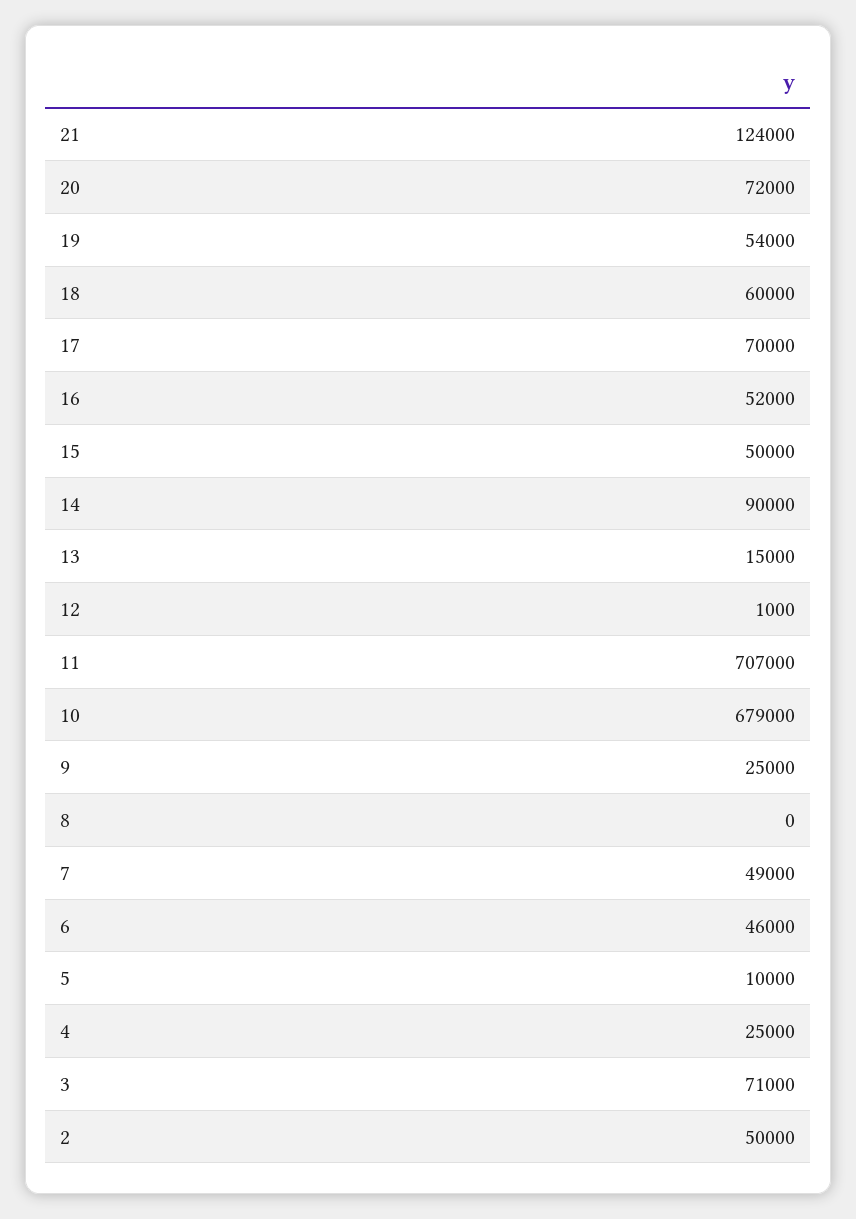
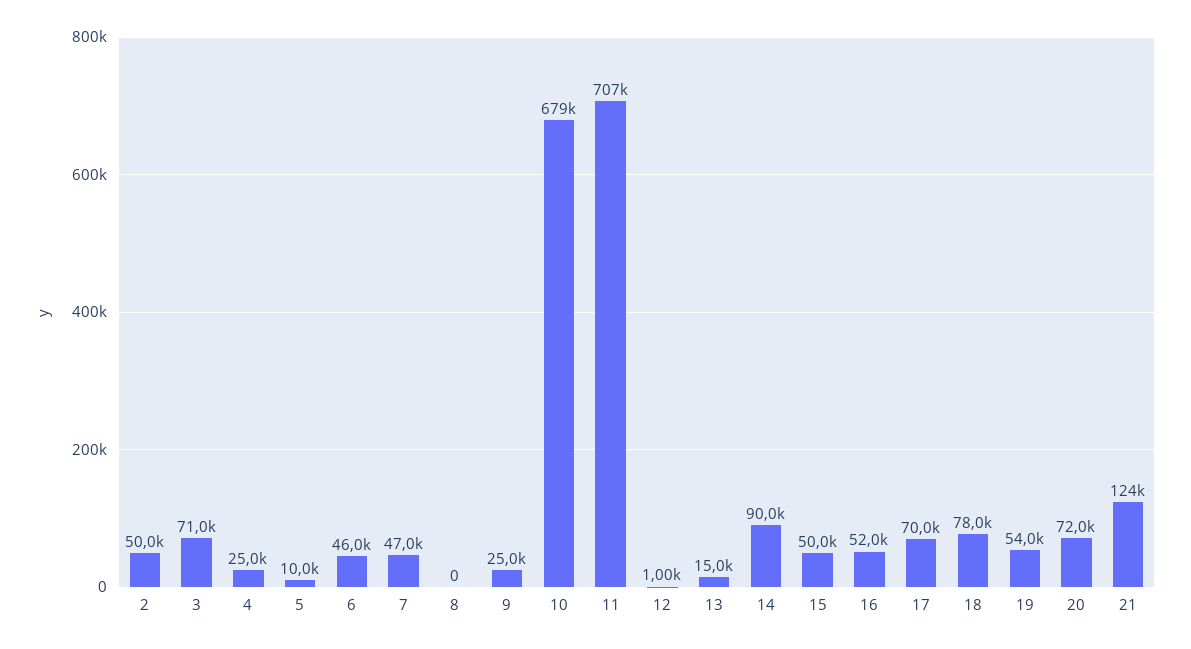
18: 60000 -> 78000
7: 49000 -> 47000

